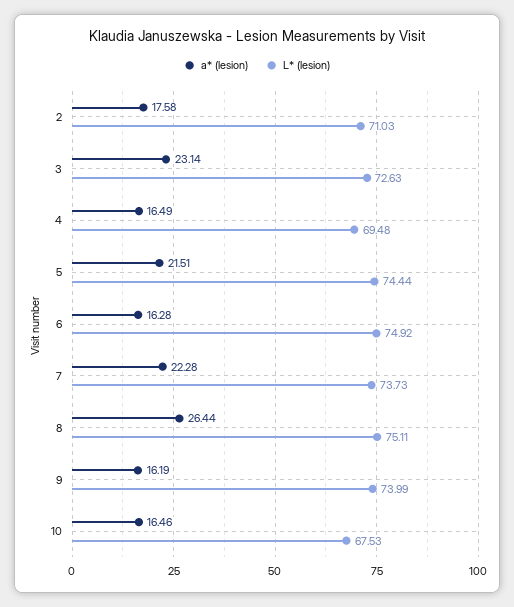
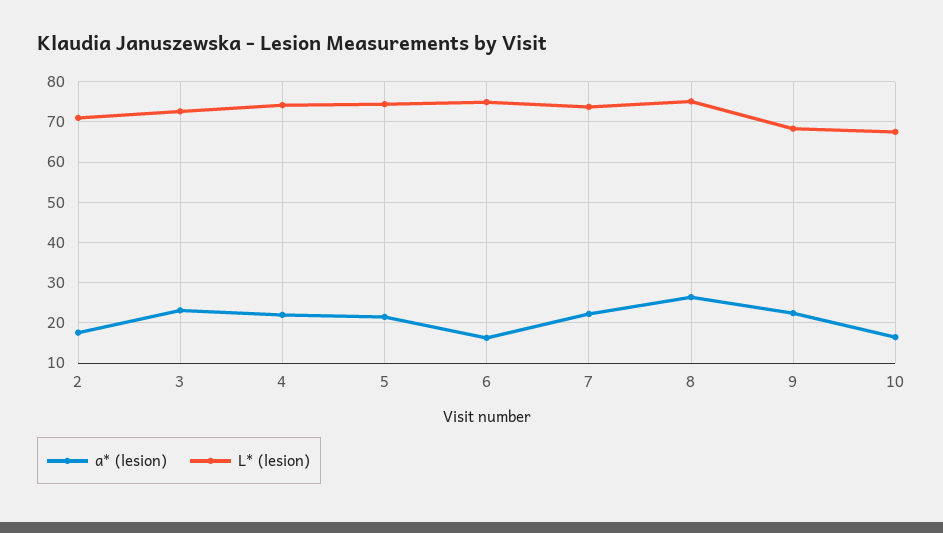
a* (lesion), 4: 16.49 -> 22
L* (lesion), 4: 69.48 -> 74
a* (lesion), 9: 16.19 -> 22
L* (lesion), 9: 73.99 -> 68

